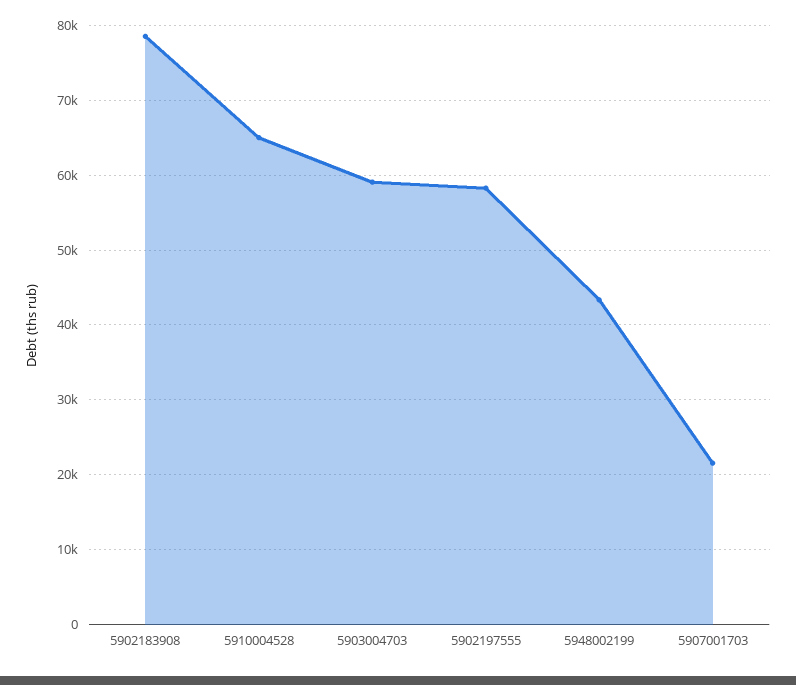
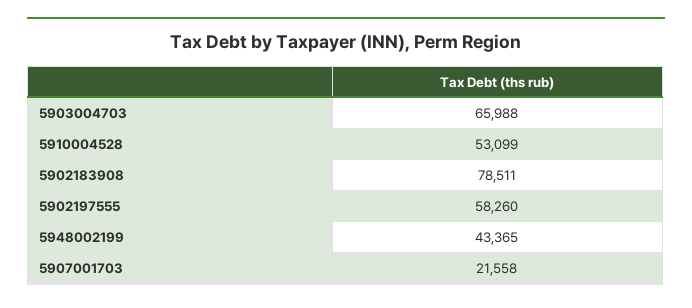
5910004528: 65000 -> 53099
5903004703: 59000 -> 65988

